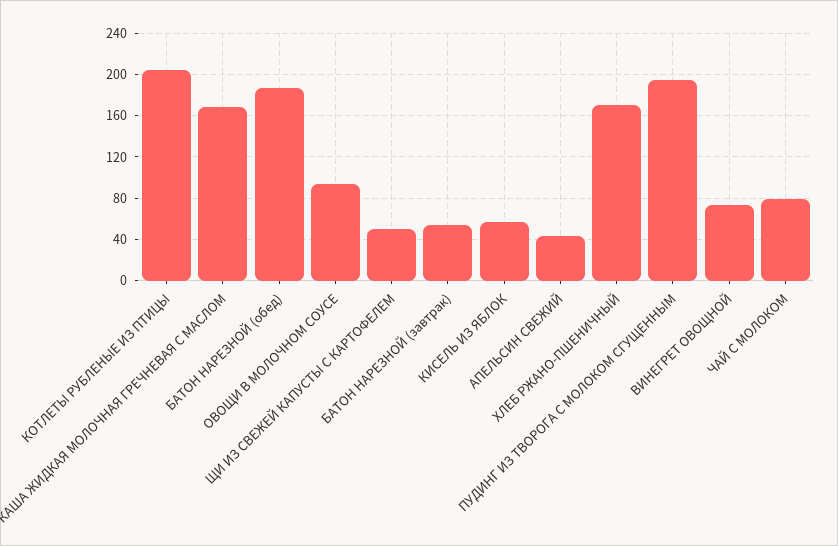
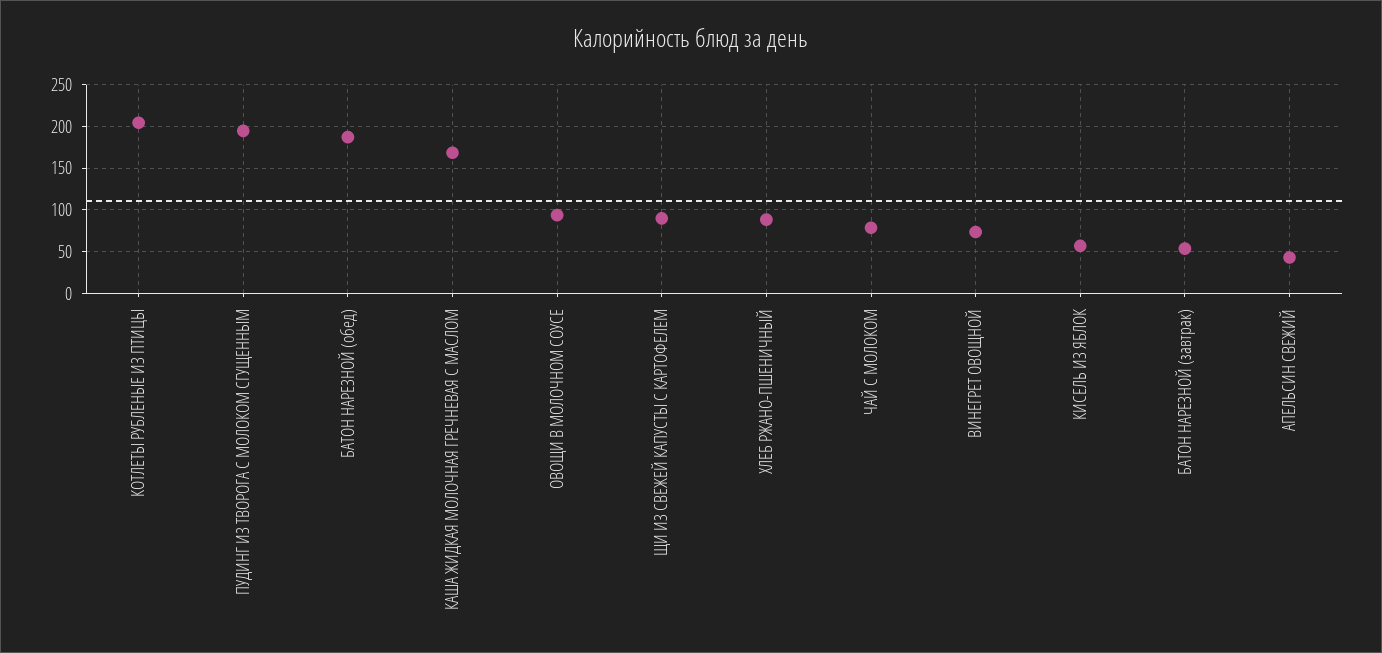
ЩИ ИЗ СВЕЖЕЙ КАПУСТЫ С КАРТОФЕЛЕМ: 50 -> 90
ХЛЕБ РЖАНО-ПШЕНИЧНЫЙ: 170 -> 90

